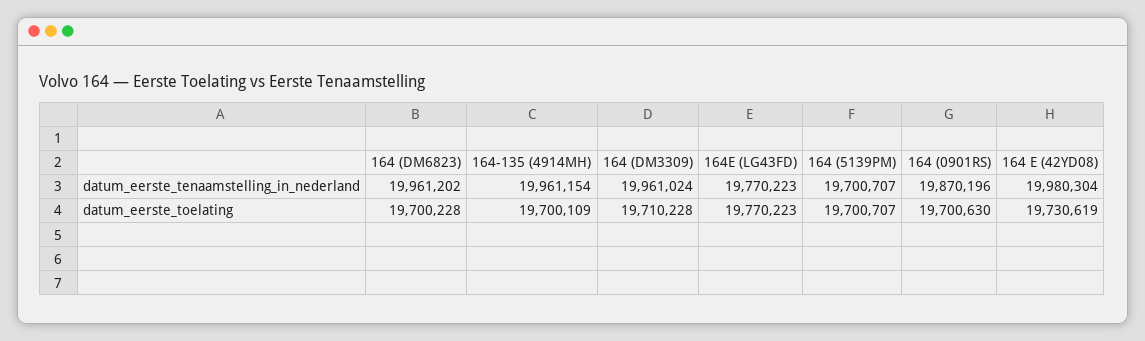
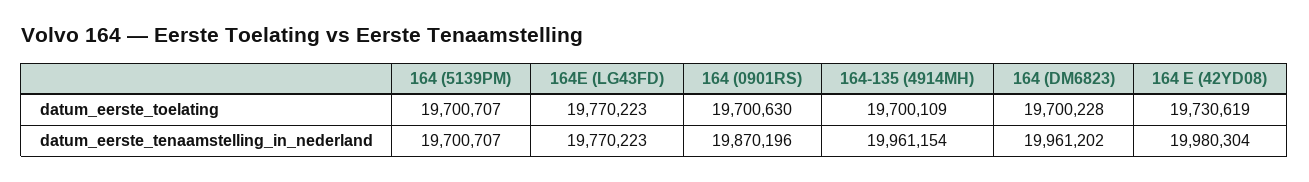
164 (DM3309), datum_eerste_tenaamstelling_in_nederland: 19961024 -> none
164 (DM3309), datum_eerste_toelating: 19710228 -> none

